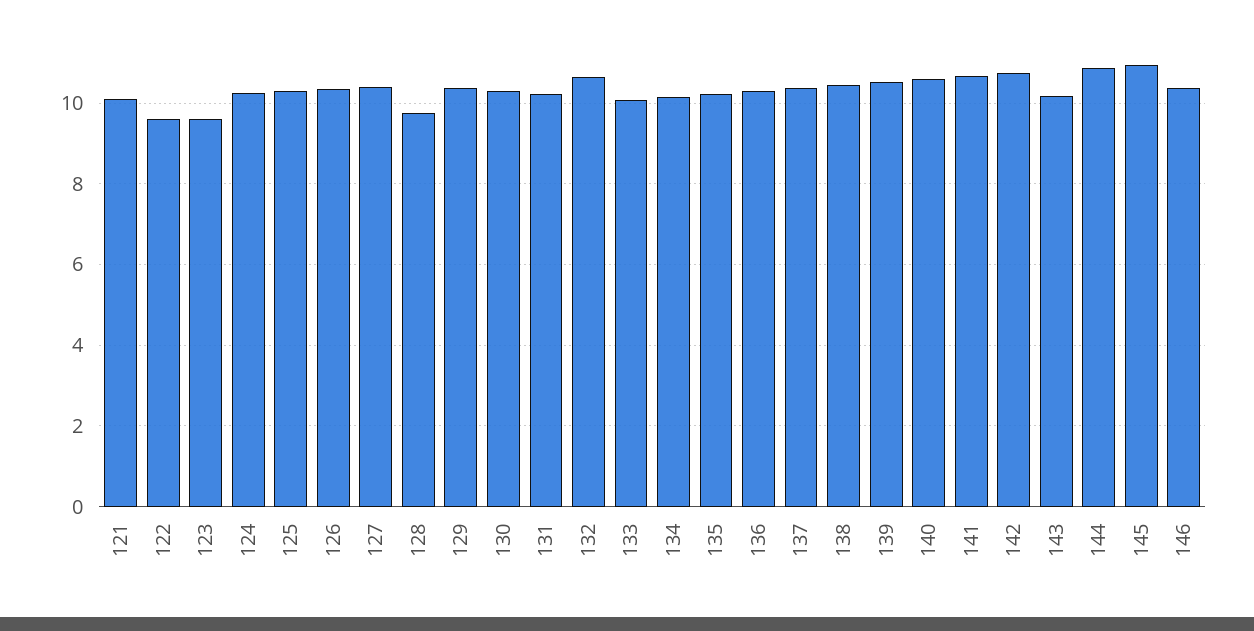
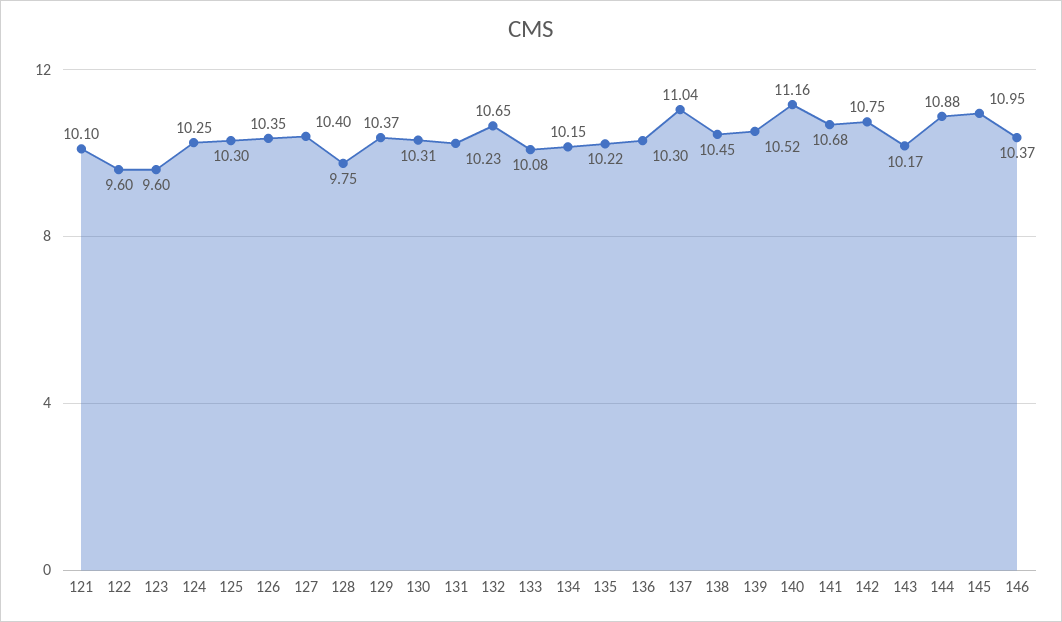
137: 10.4 -> 11.04
140: 10.6 -> 11.16

